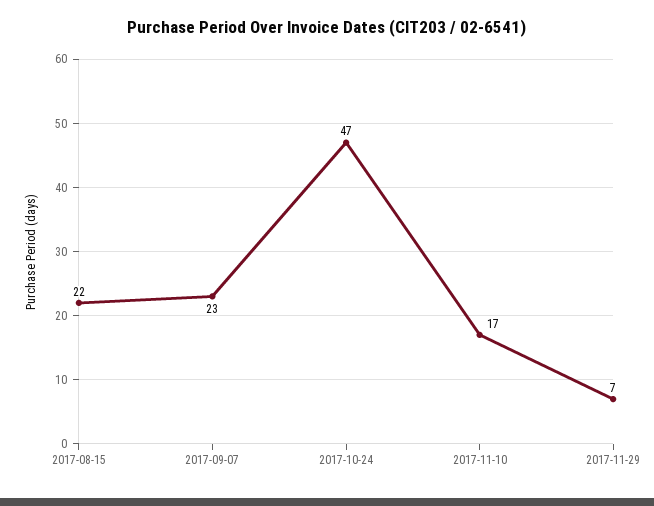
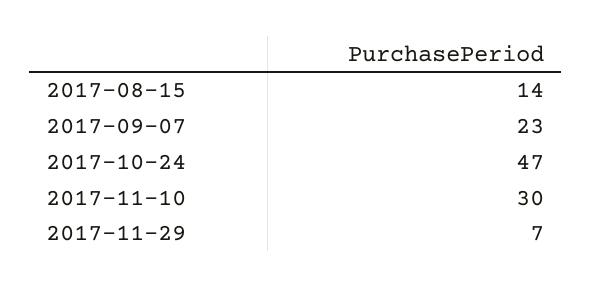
2017-08-15: 22 -> 14
2017-11-10: 17 -> 30

